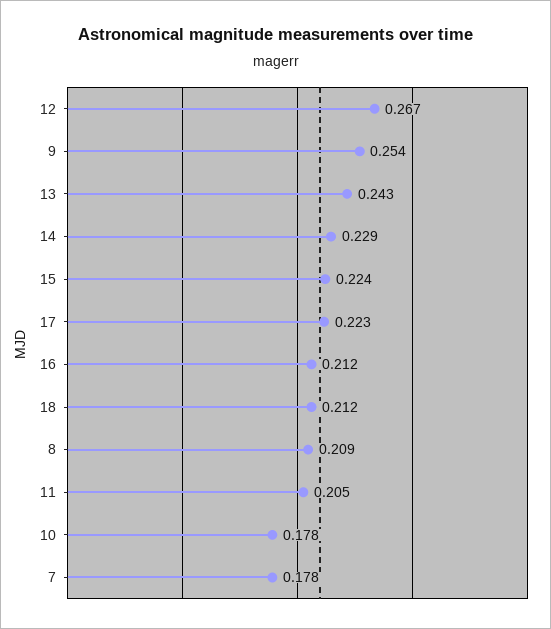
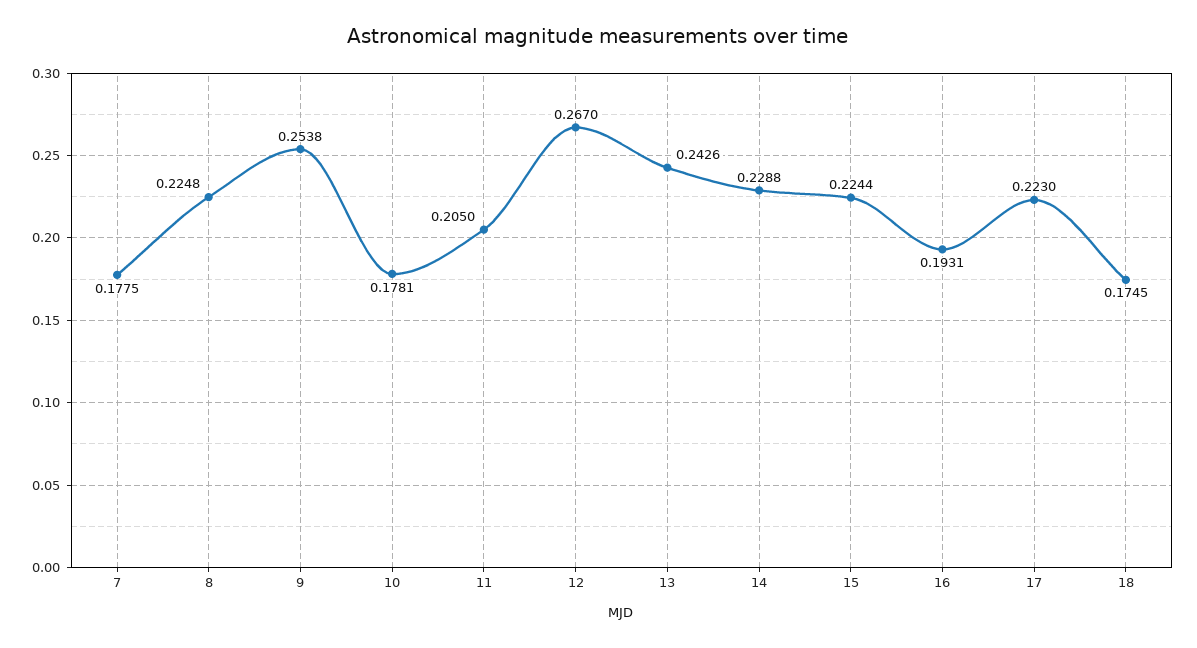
16: 0.212 -> 0.1931
18: 0.212 -> 0.1745
8: 0.209 -> 0.2248

